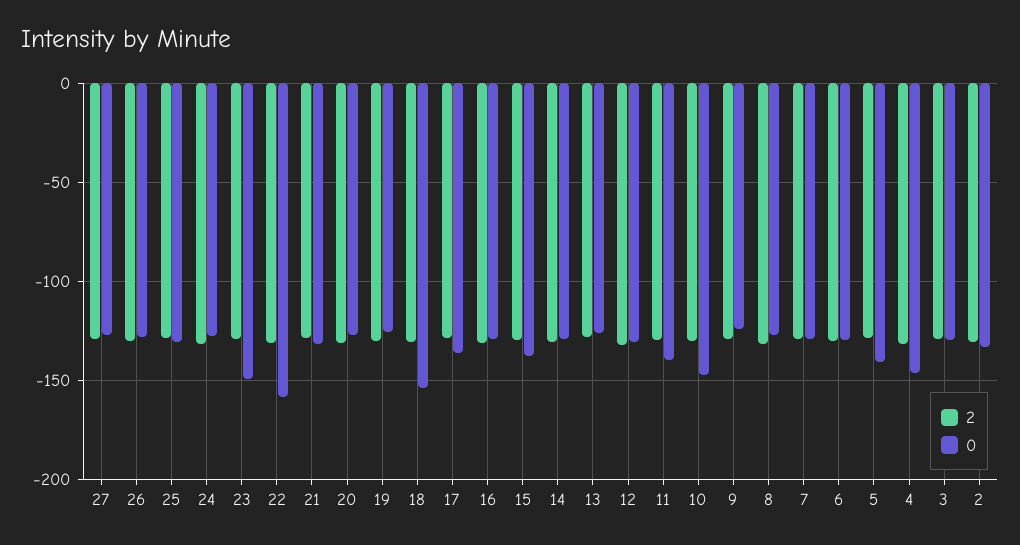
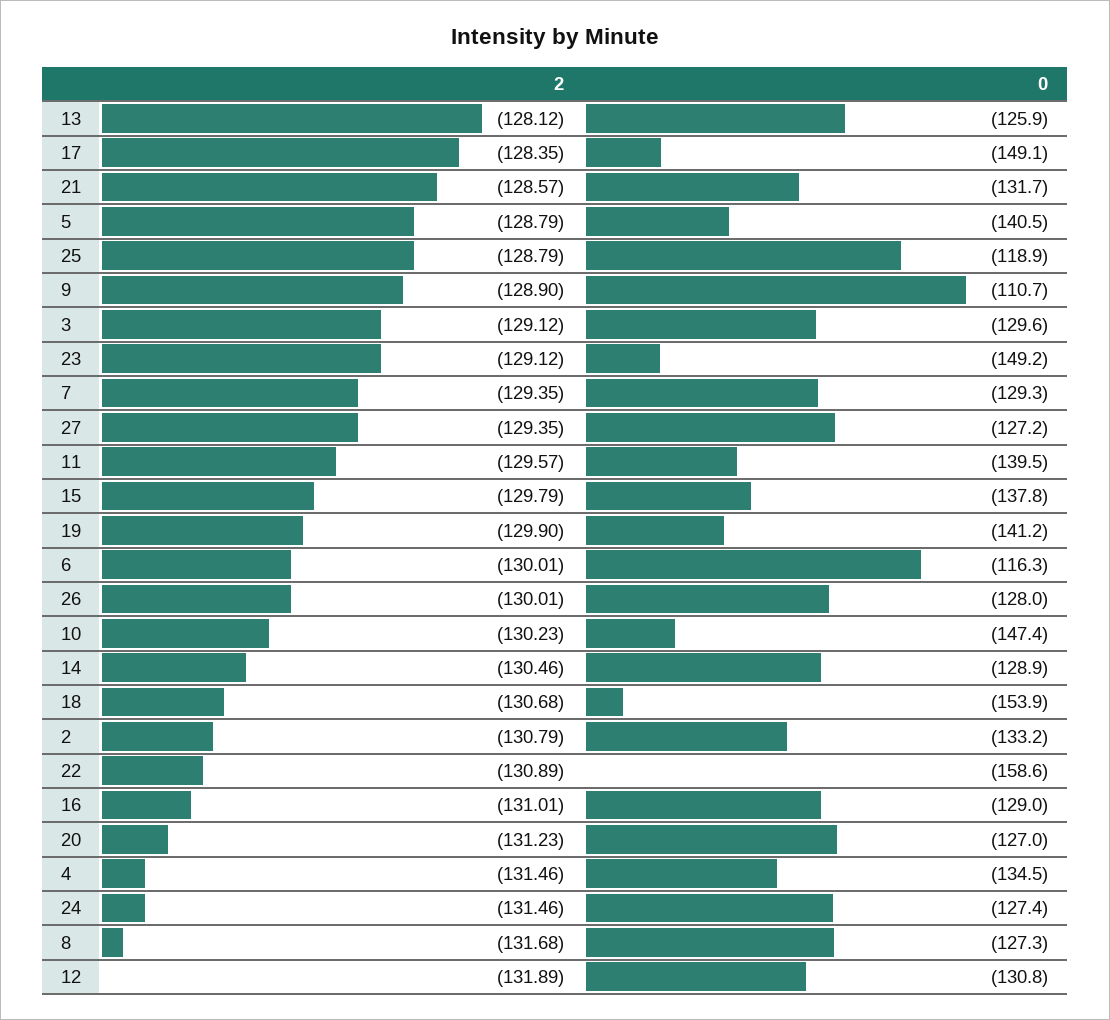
0, 25: -130 -> -118.9
0, 19: -125 -> -141.2
0, 17: -135 -> -149.1
0, 9: -125 -> -110.7
0, 6: -130 -> -116.3
0, 4: -145 -> -134.5

